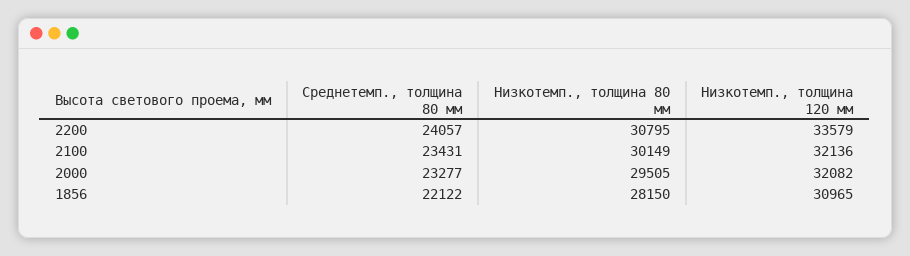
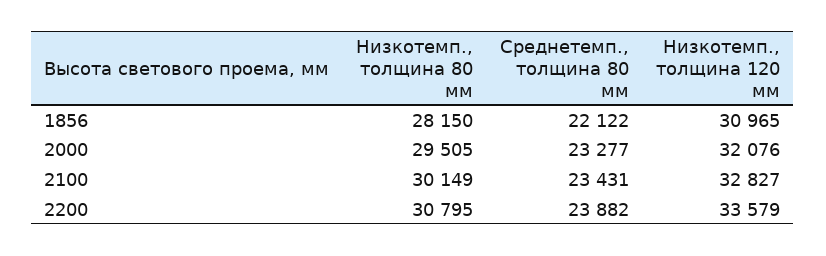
Среднетемп., толщина 80 мм, 2200: 24057 -> 23882
Низкотемп., толщина 120 мм, 2100: 32136 -> 32827
Низкотемп., толщина 120 мм, 2000: 32082 -> 32076

